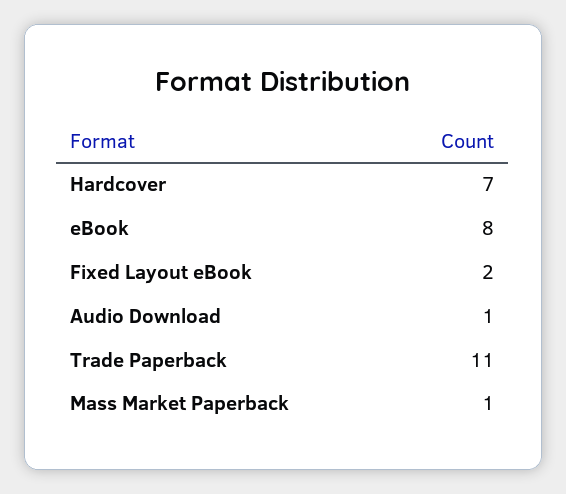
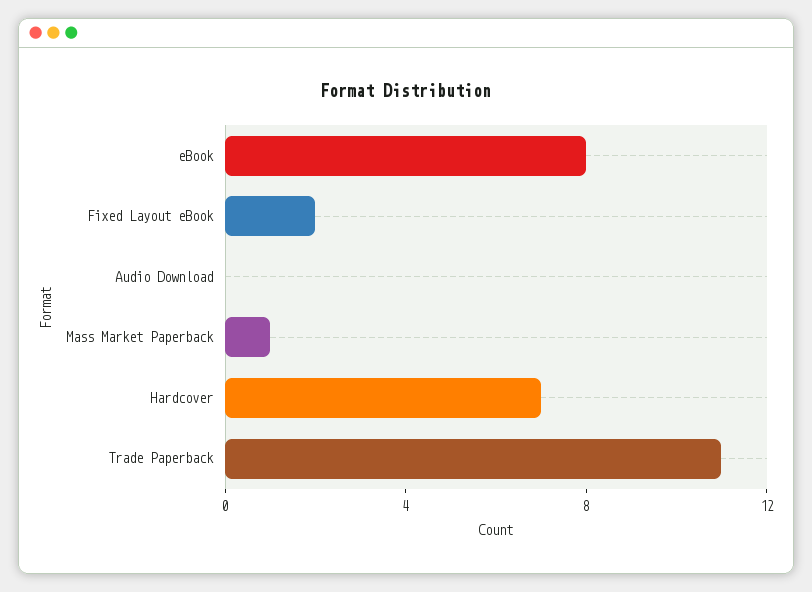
Audio Download: 1 -> 0

